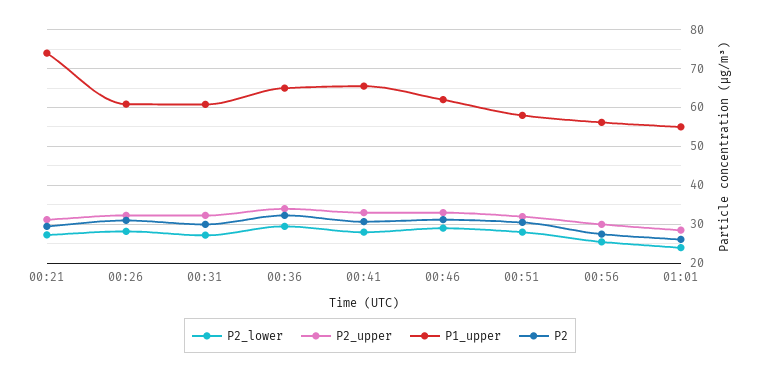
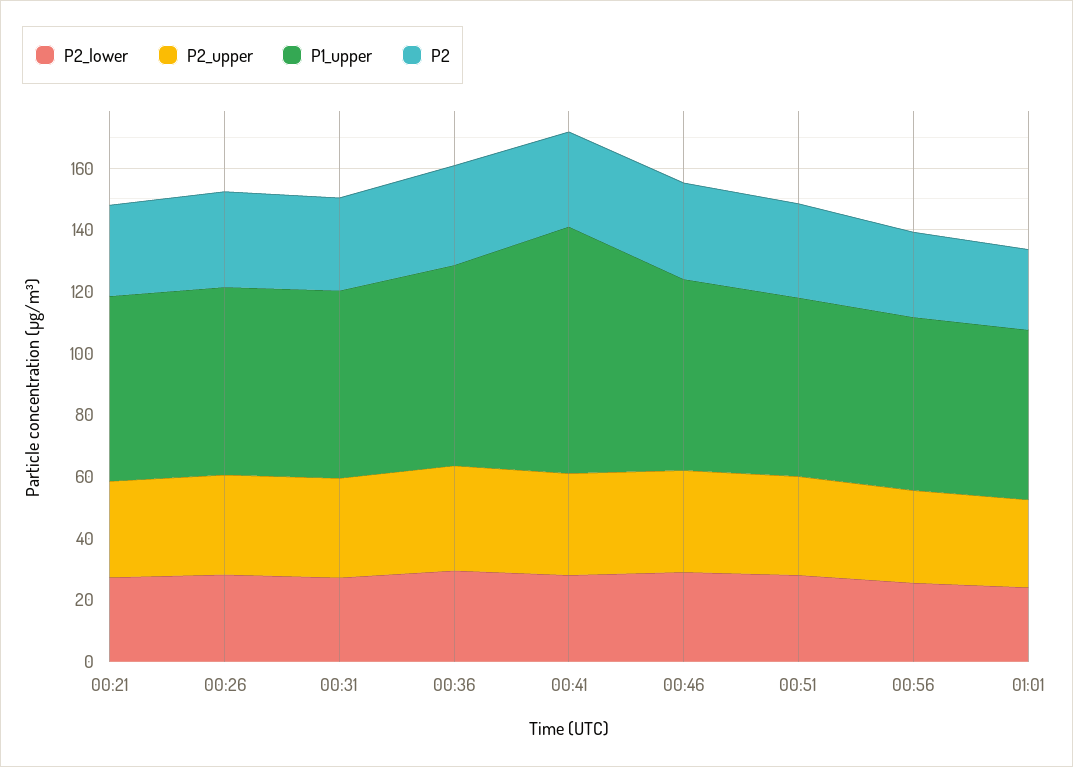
P1_upper, 00:21: 74 -> 60
P1_upper, 00:41: 66 -> 80

